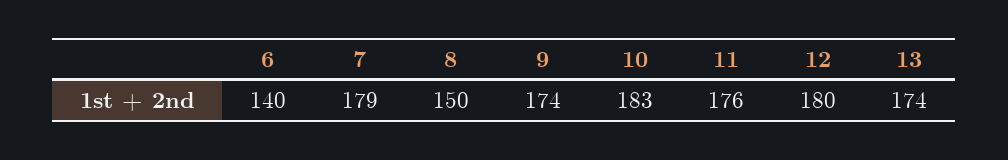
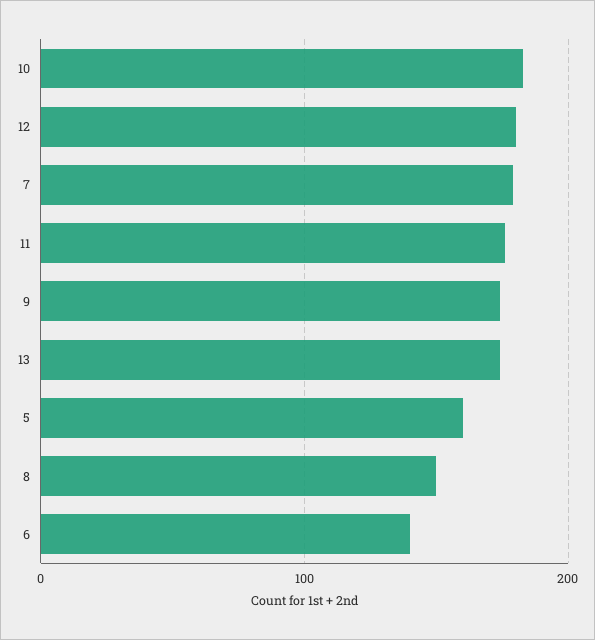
5: none -> 160

